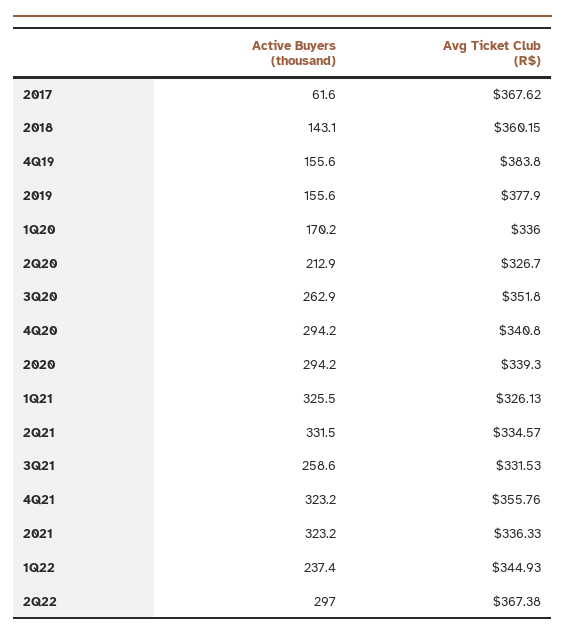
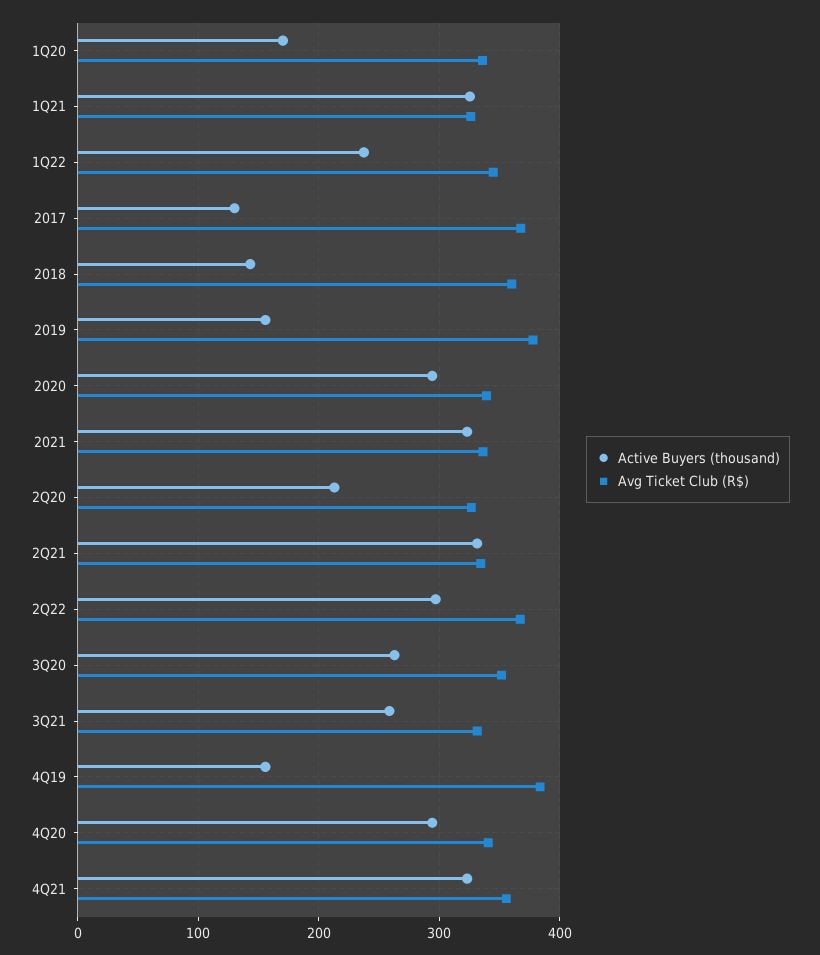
Active Buyers (thousand), 2017: 61.6 -> 130

